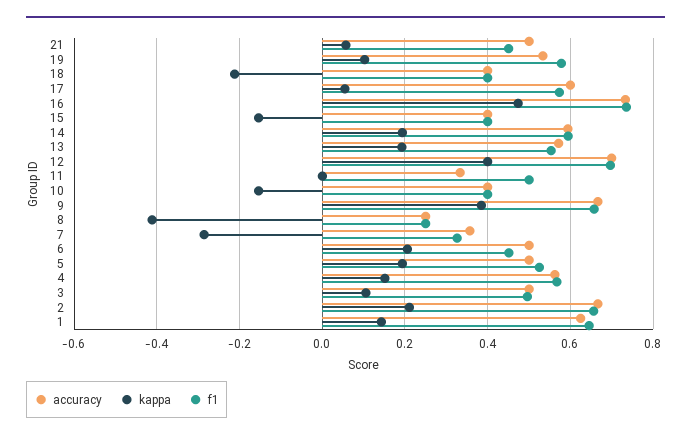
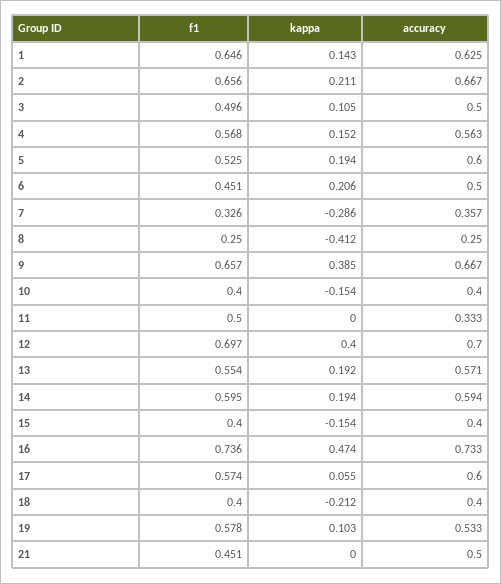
kappa, 21: 0.06 -> 0
accuracy, 5: 0.5 -> 0.6

